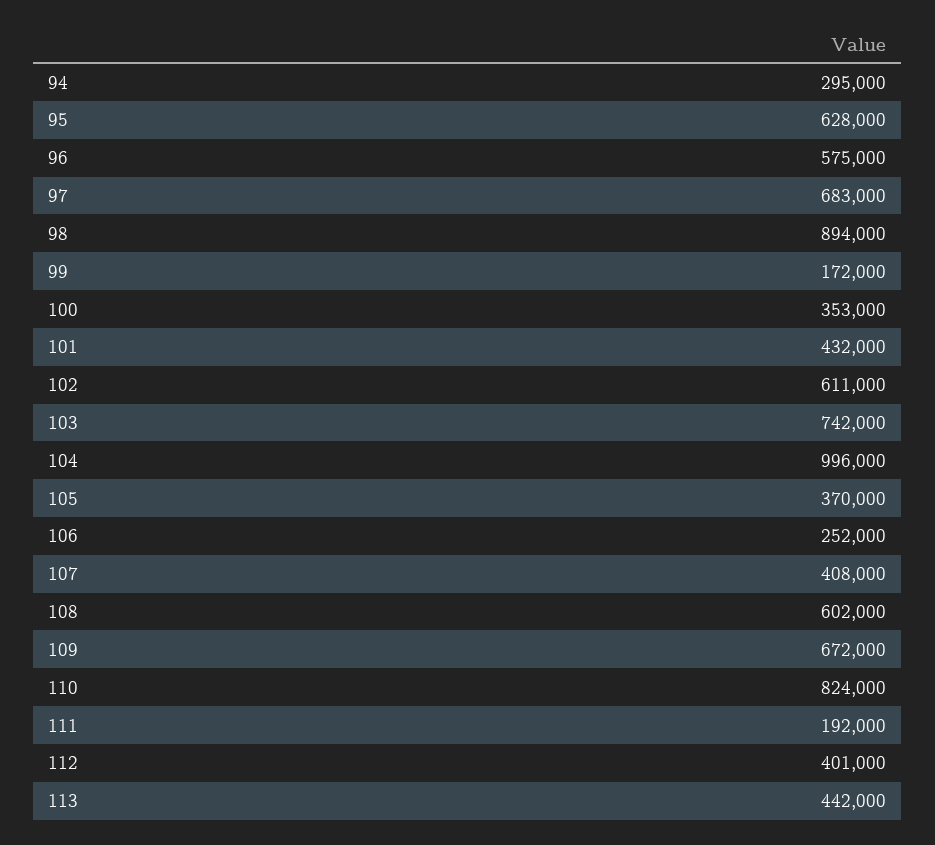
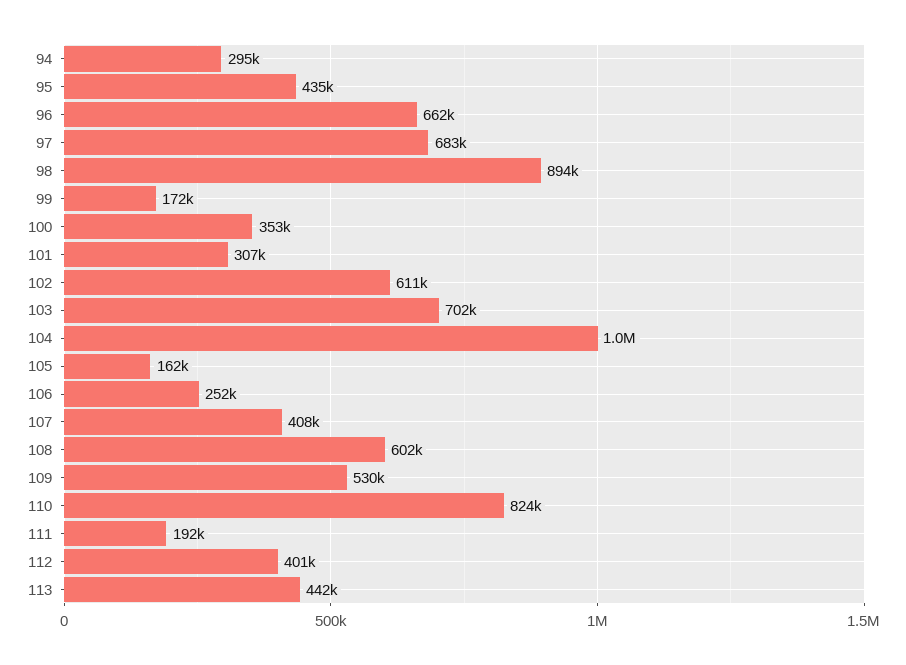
95: 628000 -> 435000
96: 575000 -> 662000
101: 432000 -> 307000
103: 742000 -> 702000
105: 370000 -> 162000
109: 672000 -> 530000

